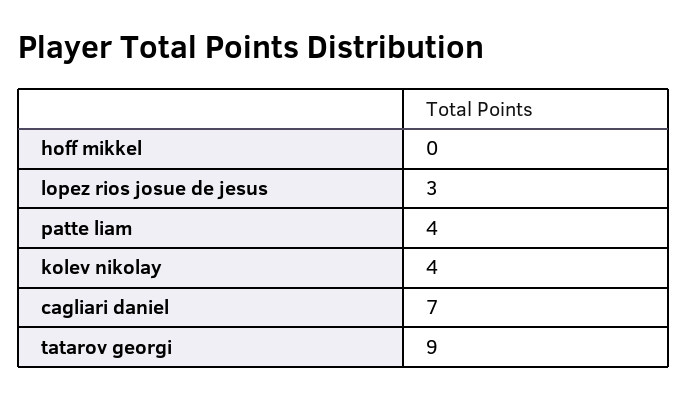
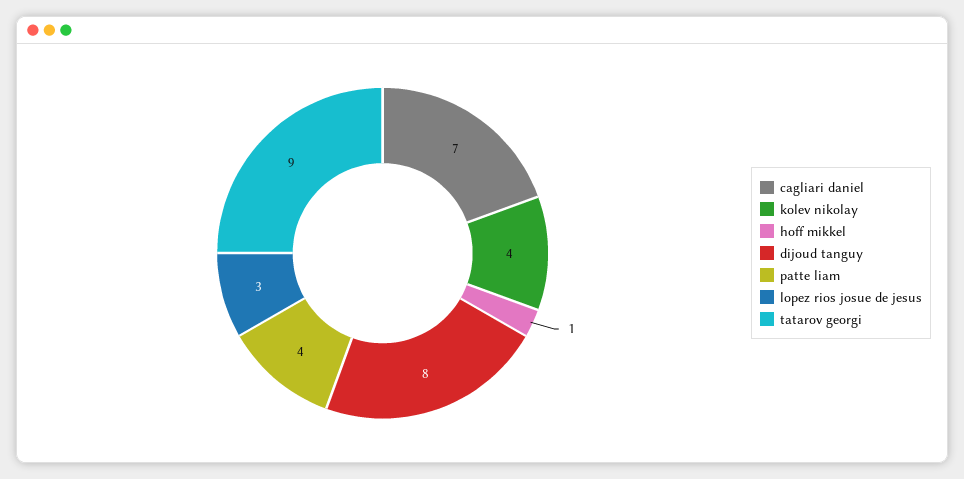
hoff mikkel: 0 -> 1
dijoud tanguy: none -> 8

